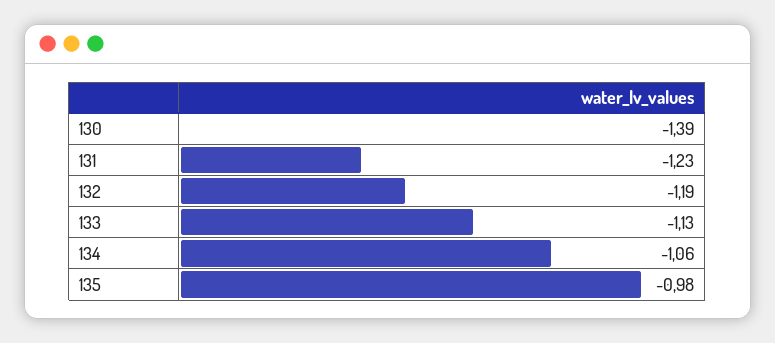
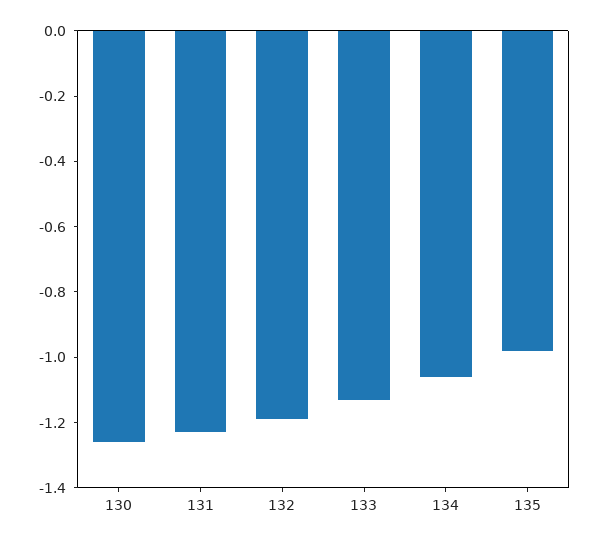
130: -1.39 -> -1.25

